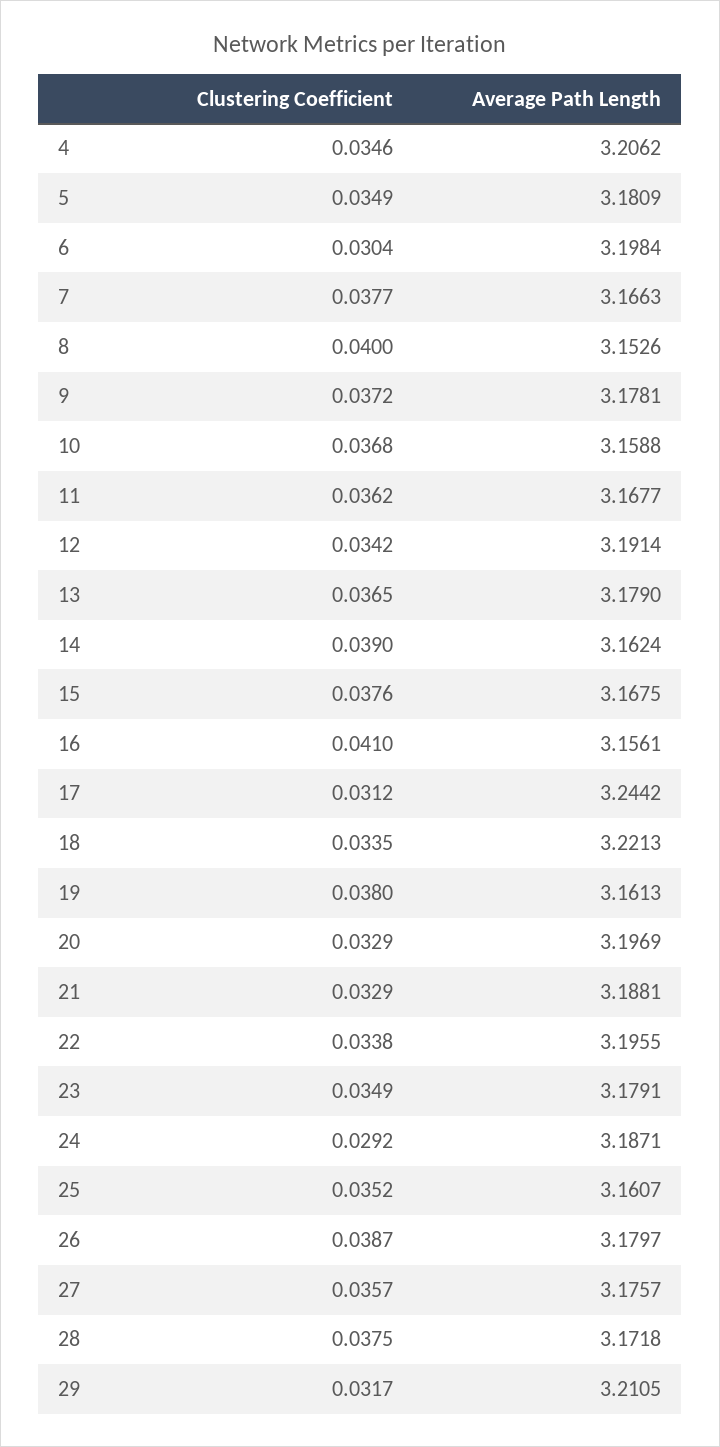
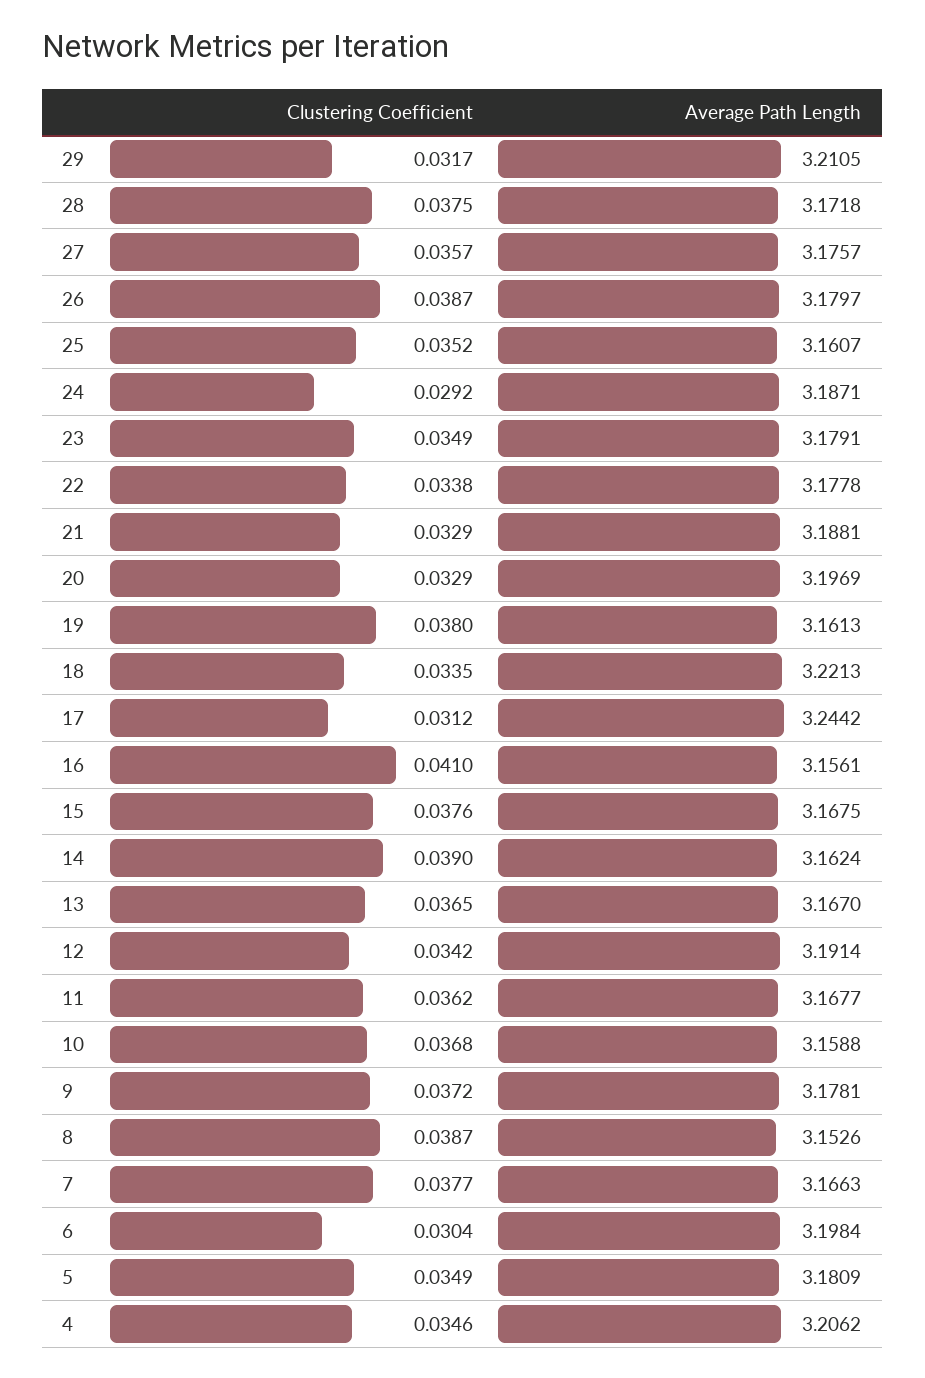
Clustering Coefficient, 8: 0.04 -> 0.0387
Average Path Length, 13: 3.179 -> 3.167
Average Path Length, 22: 3.1955 -> 3.1778

